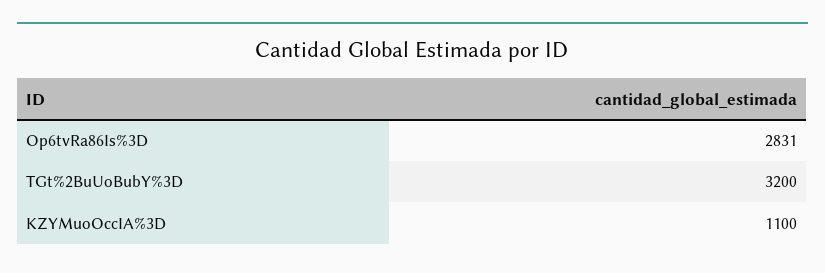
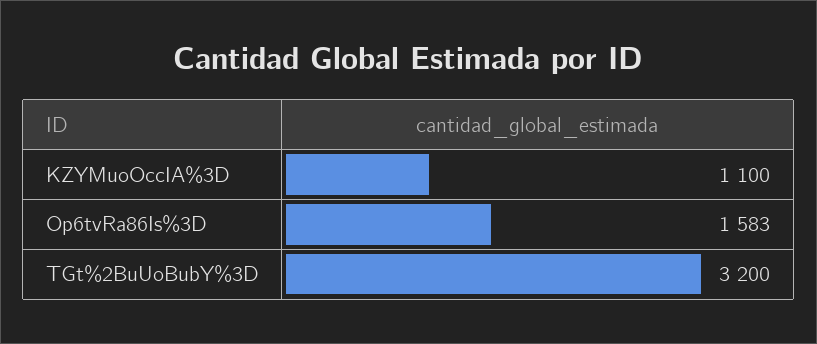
Op6tvRa86Is%3D: 2831 -> 1583

